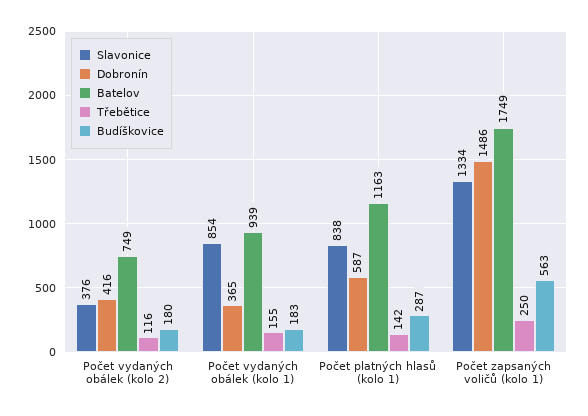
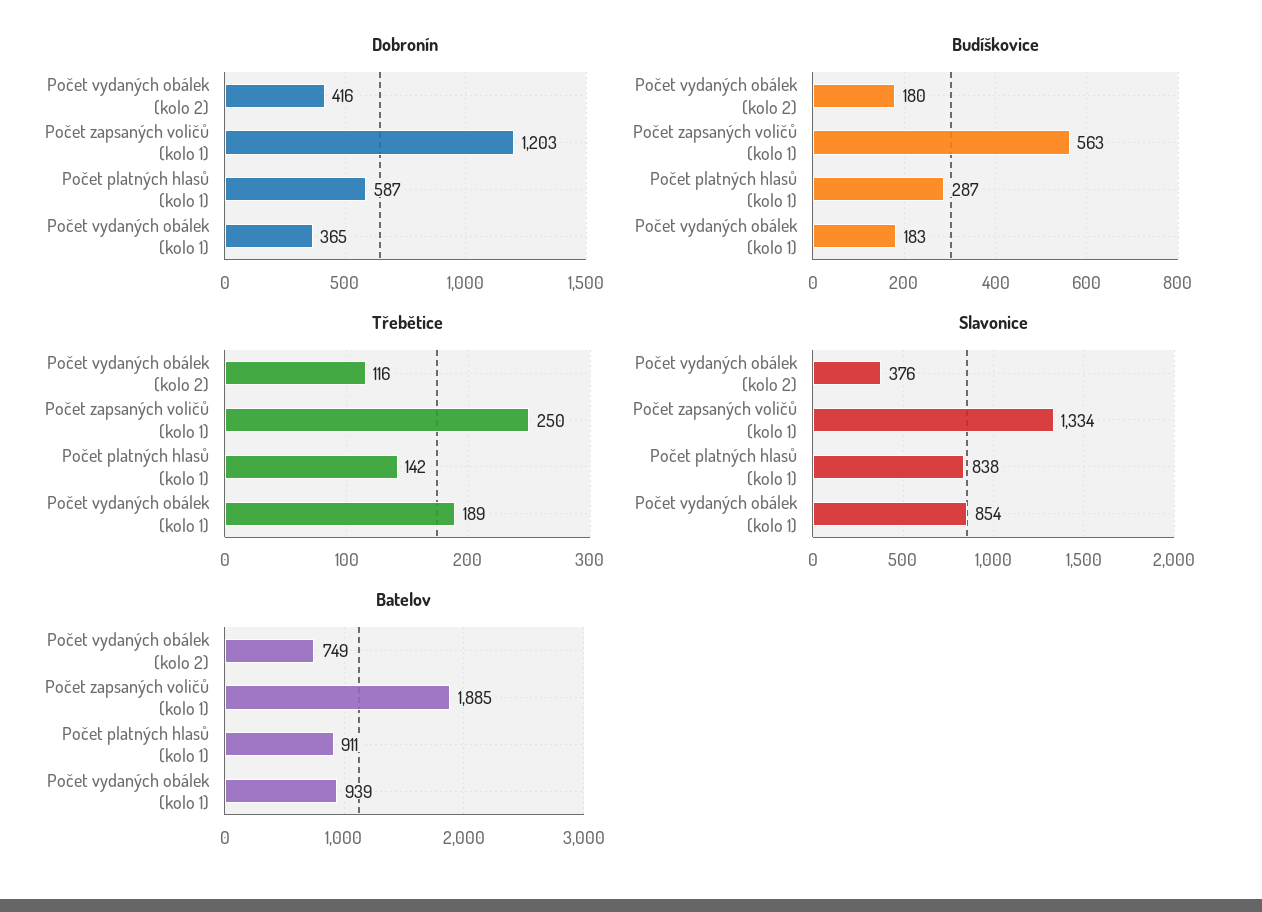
Třebětice, Počet vydaných obálek (kolo 1): 155 -> 189
Batelov, Počet platných hlasů (kolo 1): 1163 -> 911
Dobronín, Počet zapsaných voličů (kolo 1): 1486 -> 1203
Batelov, Počet zapsaných voličů (kolo 1): 1749 -> 1885

